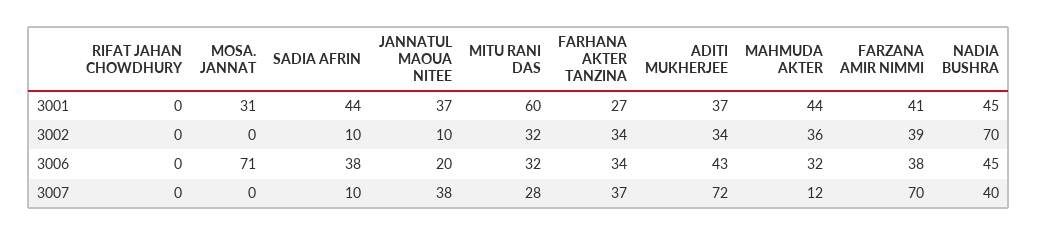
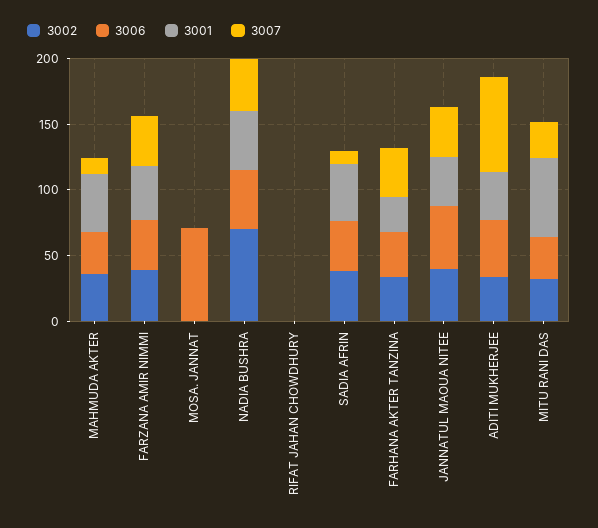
3001, MOSA. JANNAT: 31 -> 0
3002, SADIA AFRIN: 10 -> 40
3002, JANNATUL MAOUA NITEE: 10 -> 40
3006, JANNATUL MAOUA NITEE: 20 -> 50
3007, FARZANA AMIR NIMMI: 70 -> 40

